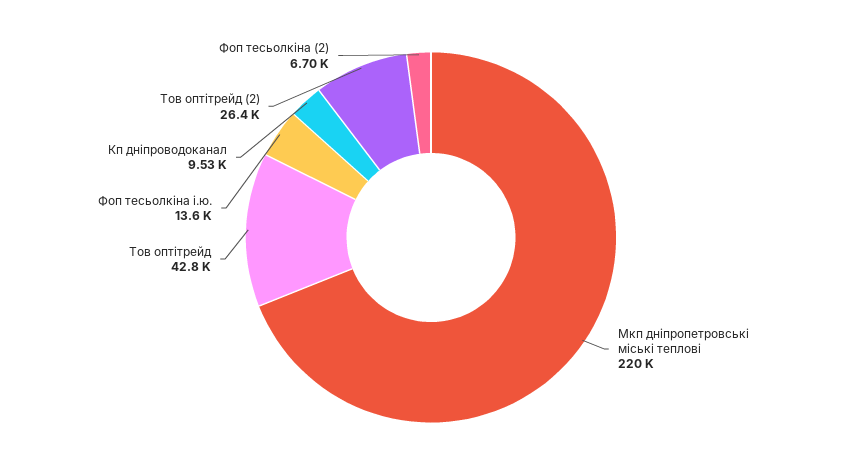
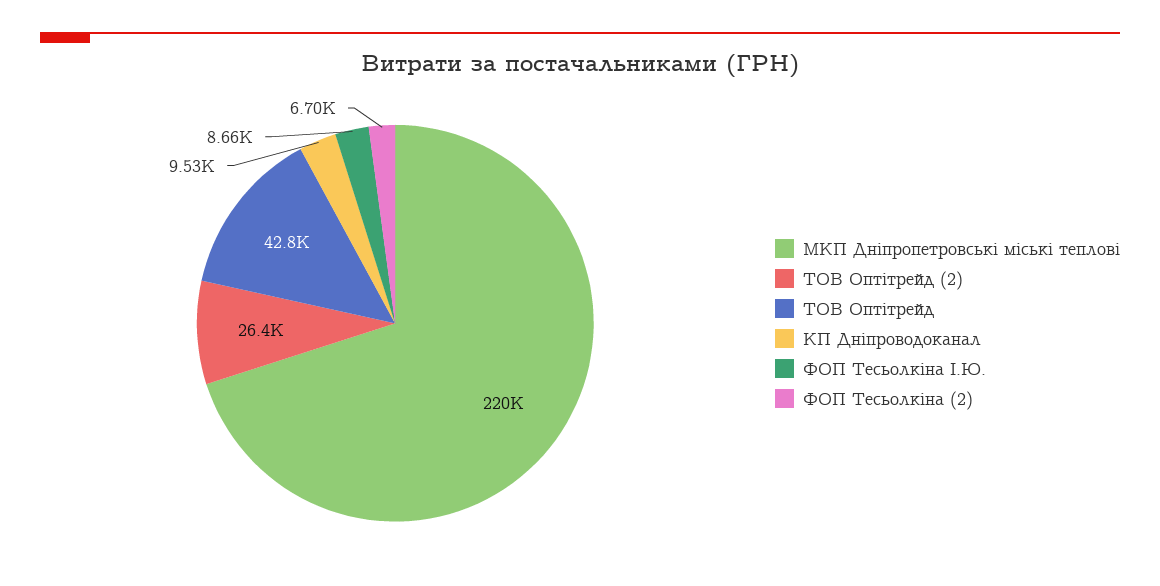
Фоп тесьолкіна і.ю.: 13600 -> 8660

